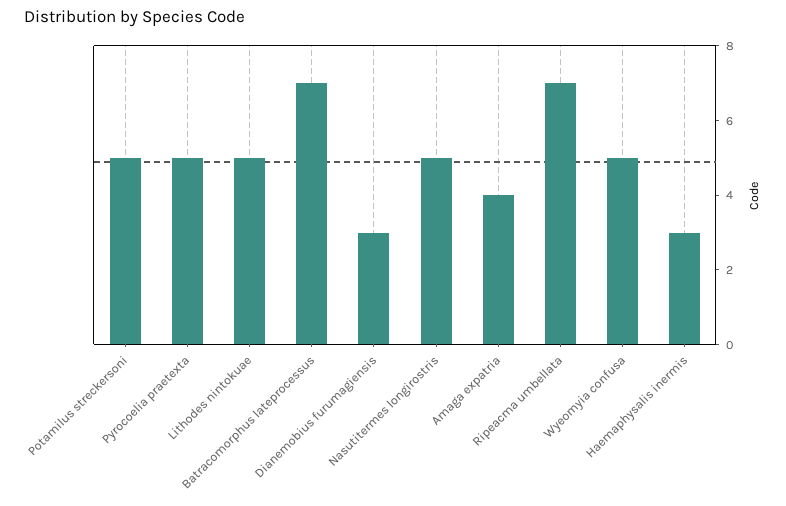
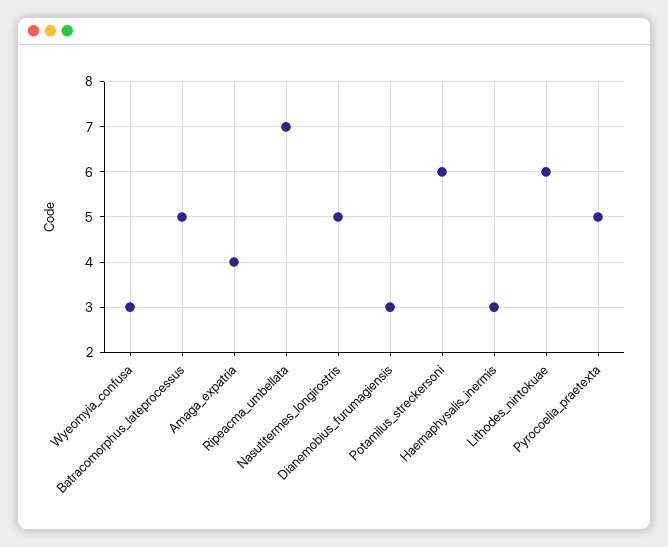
Potamilus streckersoni: 5 -> 6
Lithodes nintokuae: 5 -> 6
Batracomorphus lateprocessus: 7 -> 5
Wyeomyia confusa: 5 -> 3

